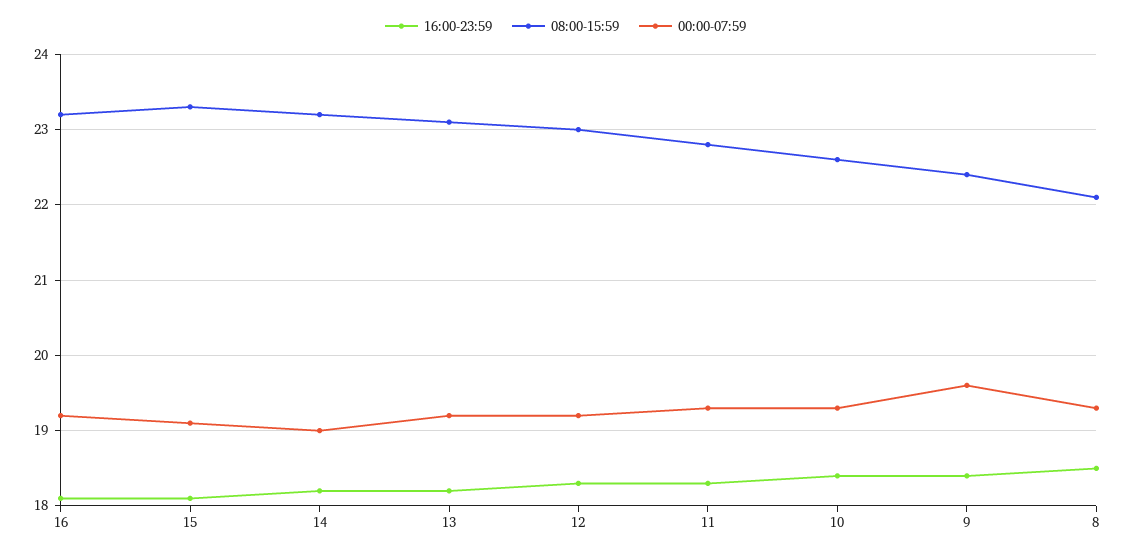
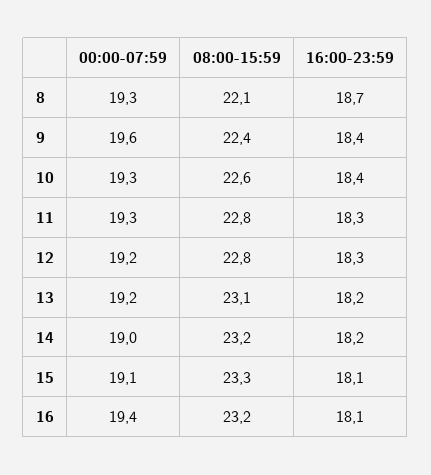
00:00-07:59, 16: 19.2 -> 19.4
08:00-15:59, 12: 23 -> 22.8
16:00-23:59, 8: 18.5 -> 18.7

